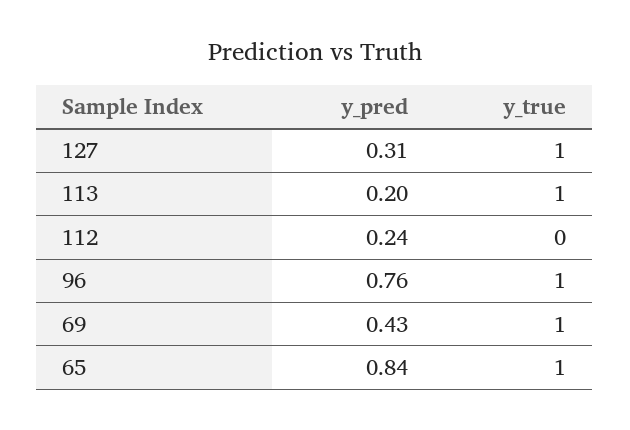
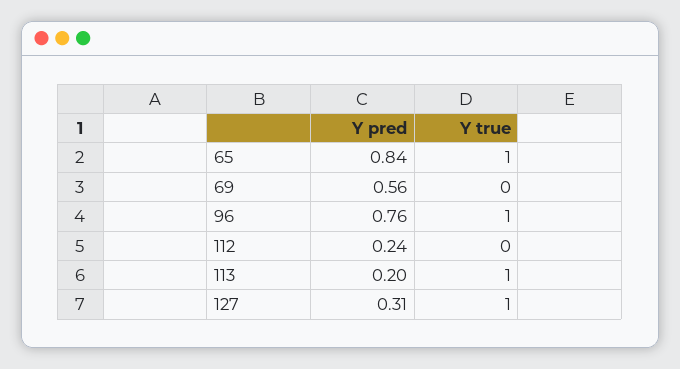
y_pred, 69: 0.43 -> 0.56
y_true, 69: 1 -> 0

